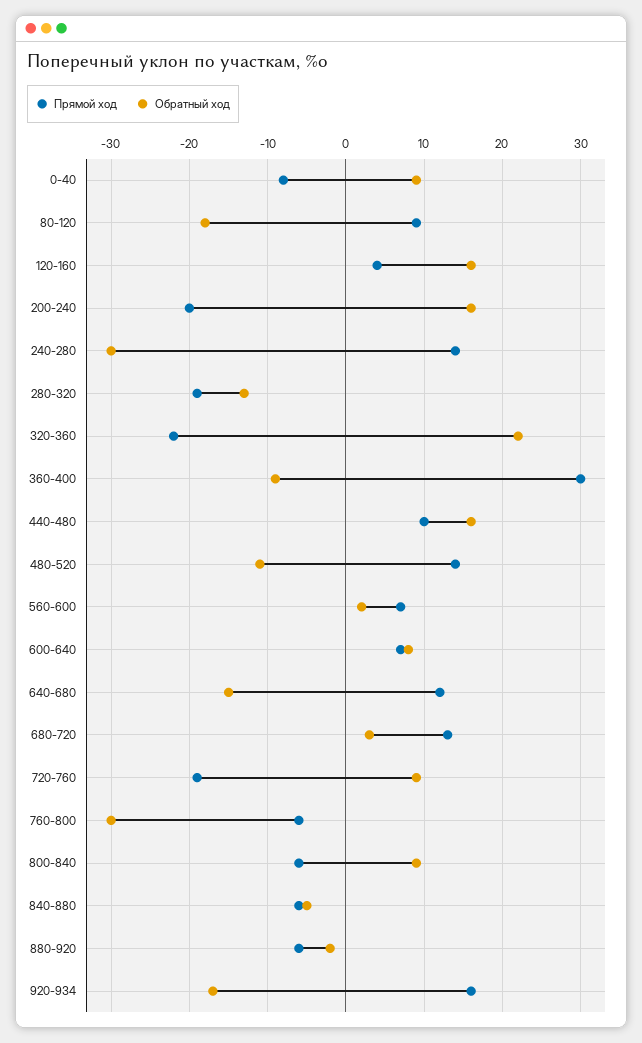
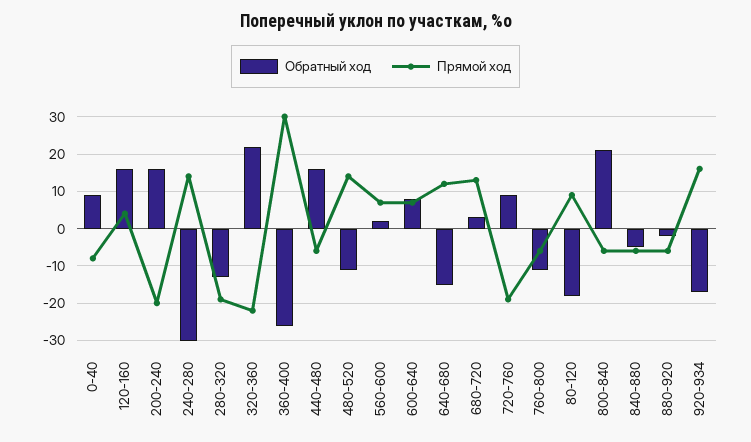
Обратный ход, 360-400: -9 -> -25
Прямой ход, 440-480: 10 -> -5
Обратный ход, 760-800: -30 -> -10
Обратный ход, 800-840: 9 -> 20

